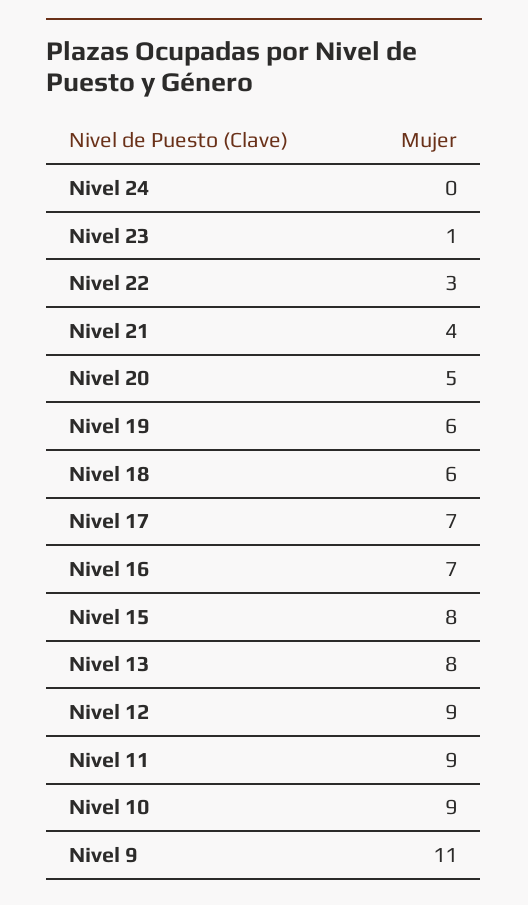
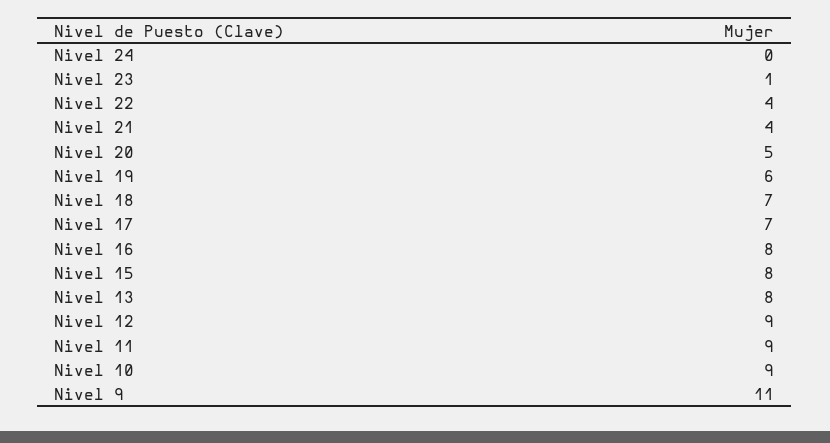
Nivel 22: 3 -> 4
Nivel 18: 6 -> 7
Nivel 16: 7 -> 8

